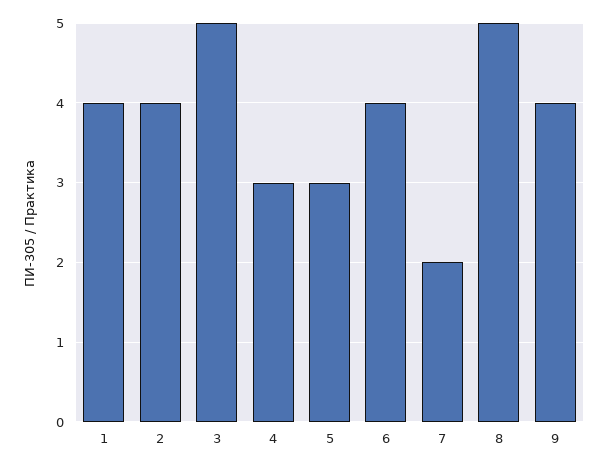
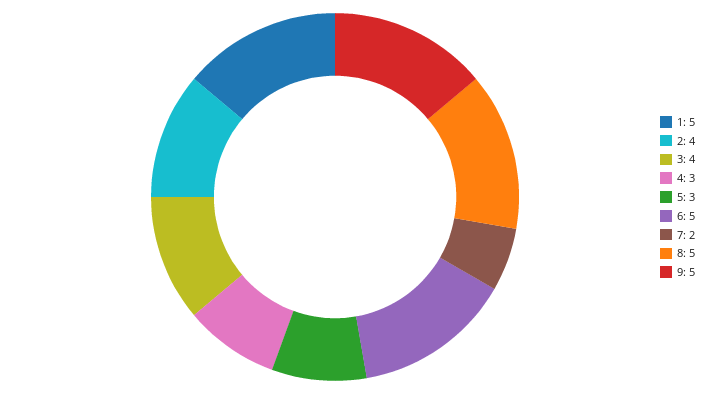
1: 4 -> 5
3: 5 -> 4
6: 4 -> 5
9: 4 -> 5

